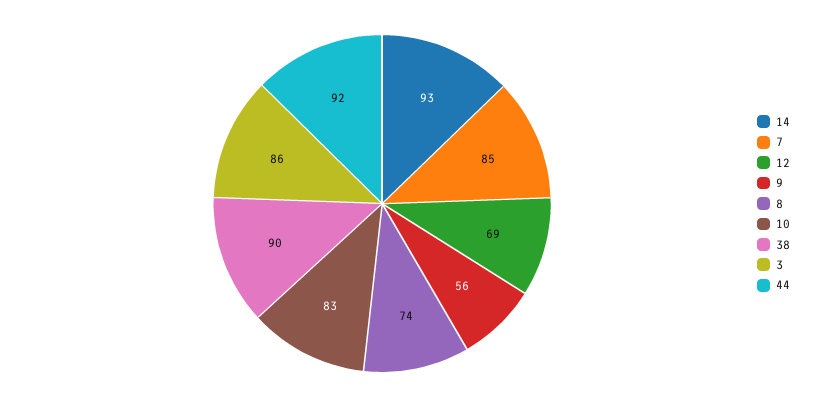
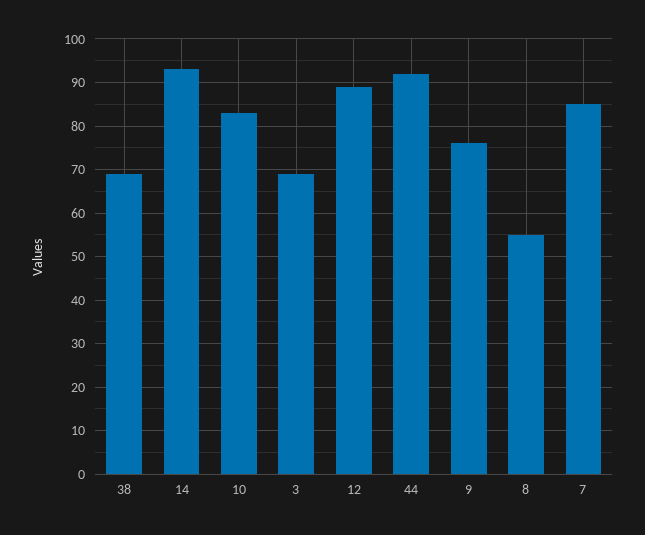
12: 69 -> 90
9: 56 -> 75
8: 74 -> 55
38: 90 -> 70
3: 86 -> 70

